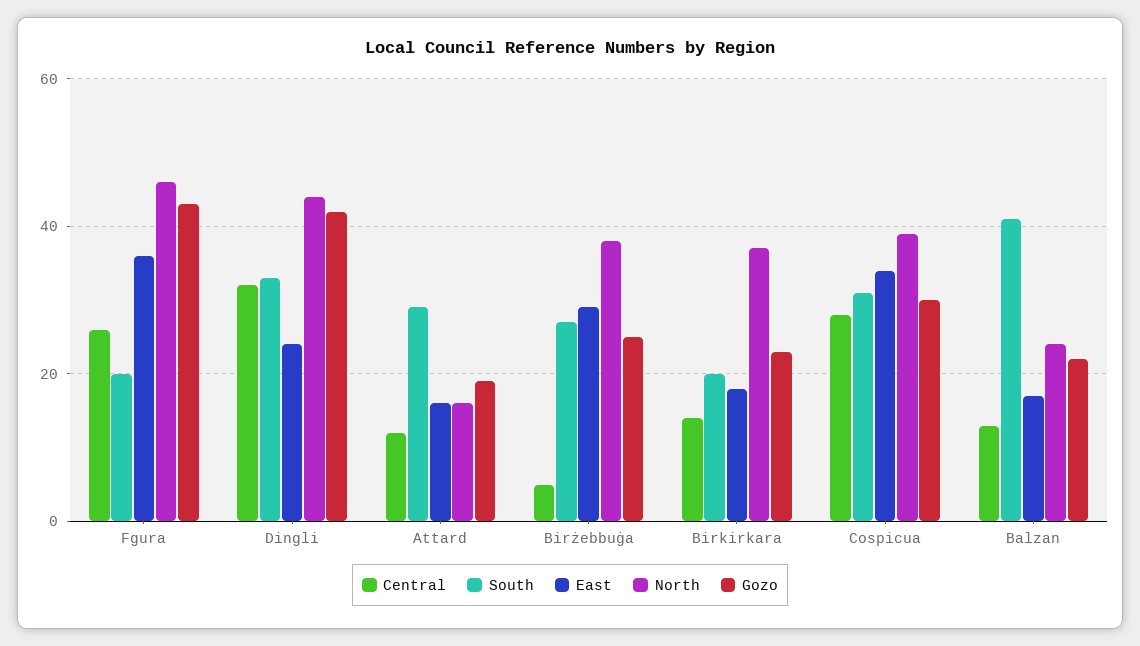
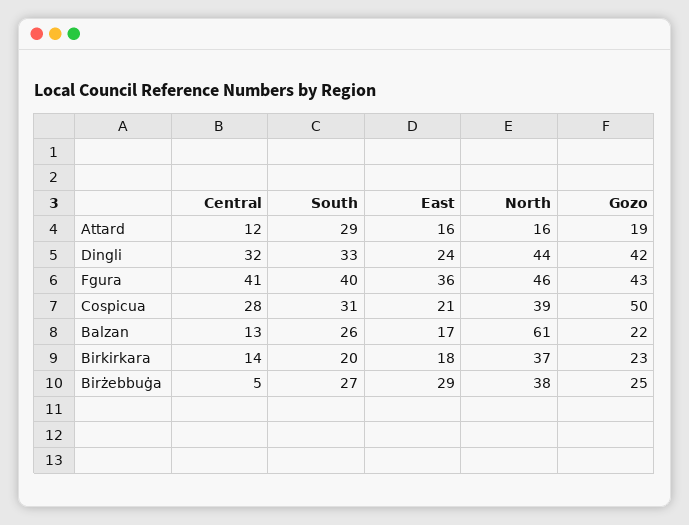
Central, Fgura: 25 -> 41
South, Fgura: 20 -> 40
East, Cospicua: 35 -> 21
Gozo, Cospicua: 30 -> 50
South, Balzan: 40 -> 26
North, Balzan: 25 -> 61

